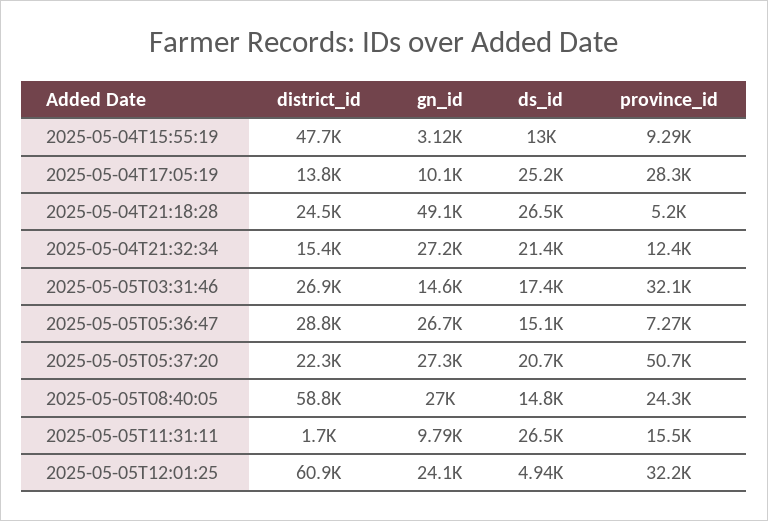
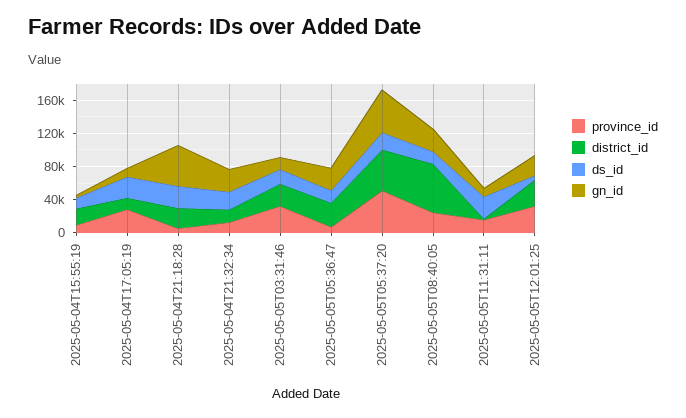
district_id, 2025-05-04T15:55:19: 47700 -> 20000
district_id, 2025-05-05T05:37:20: 22300 -> 50000
gn_id, 2025-05-05T05:37:20: 27300 -> 50000
district_id, 2025-05-05T12:01:25: 60900 -> 30000

